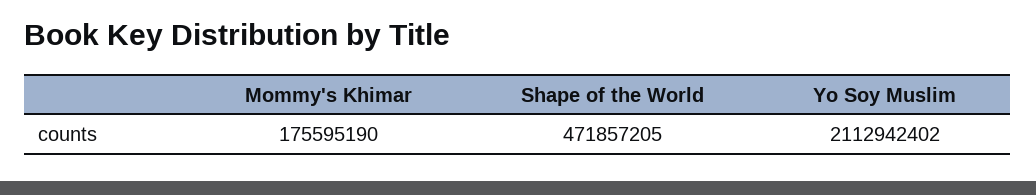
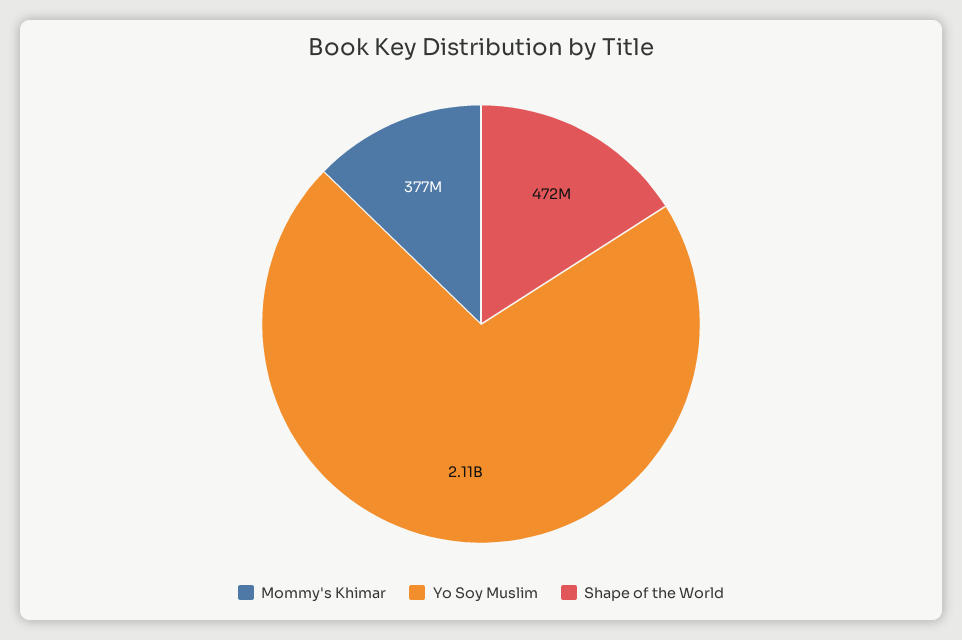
Mommy's Khimar: 175595190 -> 377000000

